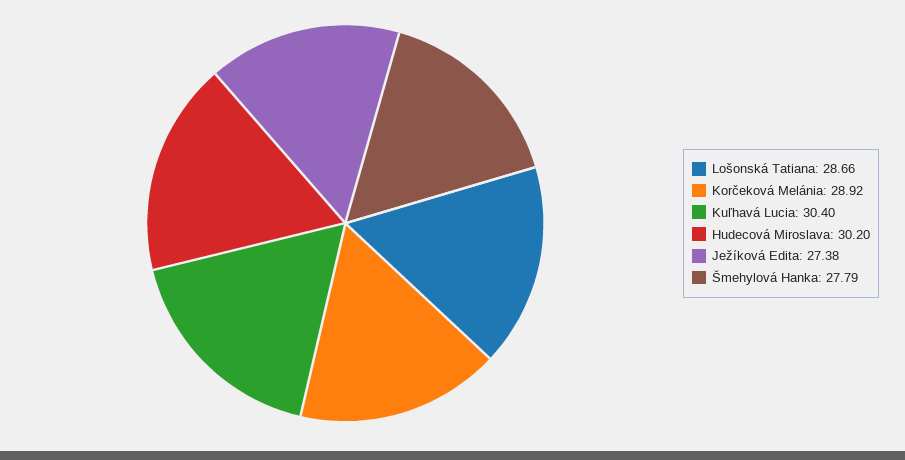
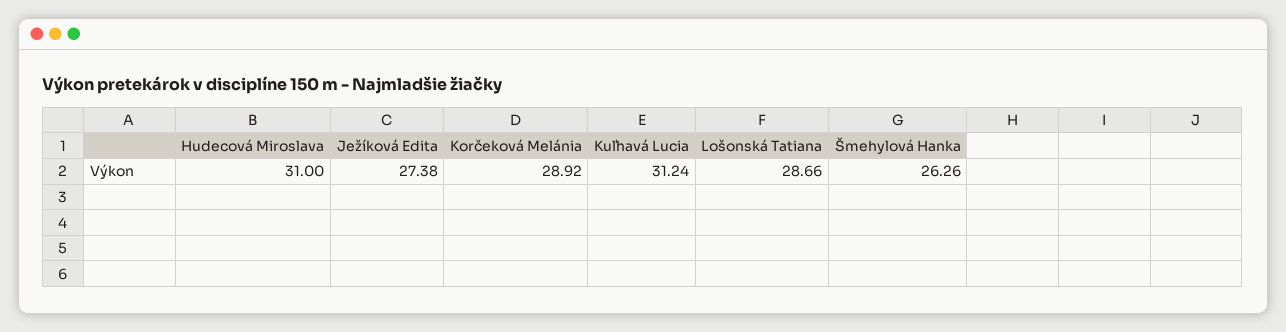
Kuľhavá Lucia: 30.4 -> 31.24
Hudecová Miroslava: 30.2 -> 31
Šmehylová Hanka: 27.79 -> 26.26

